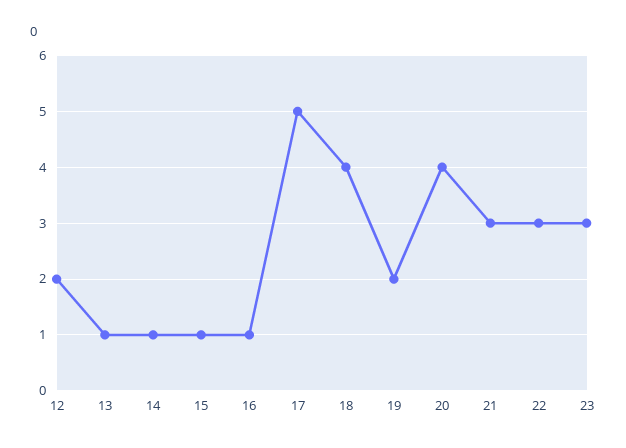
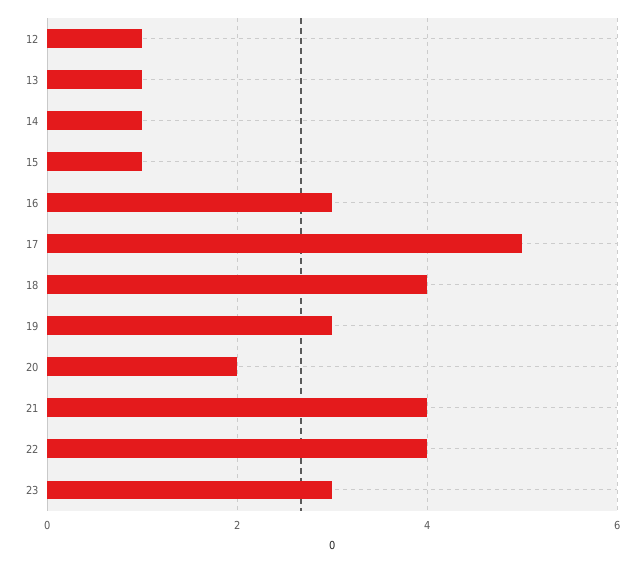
12: 2 -> 1
16: 1 -> 3
19: 2 -> 3
20: 4 -> 2
21: 3 -> 4
22: 3 -> 4

